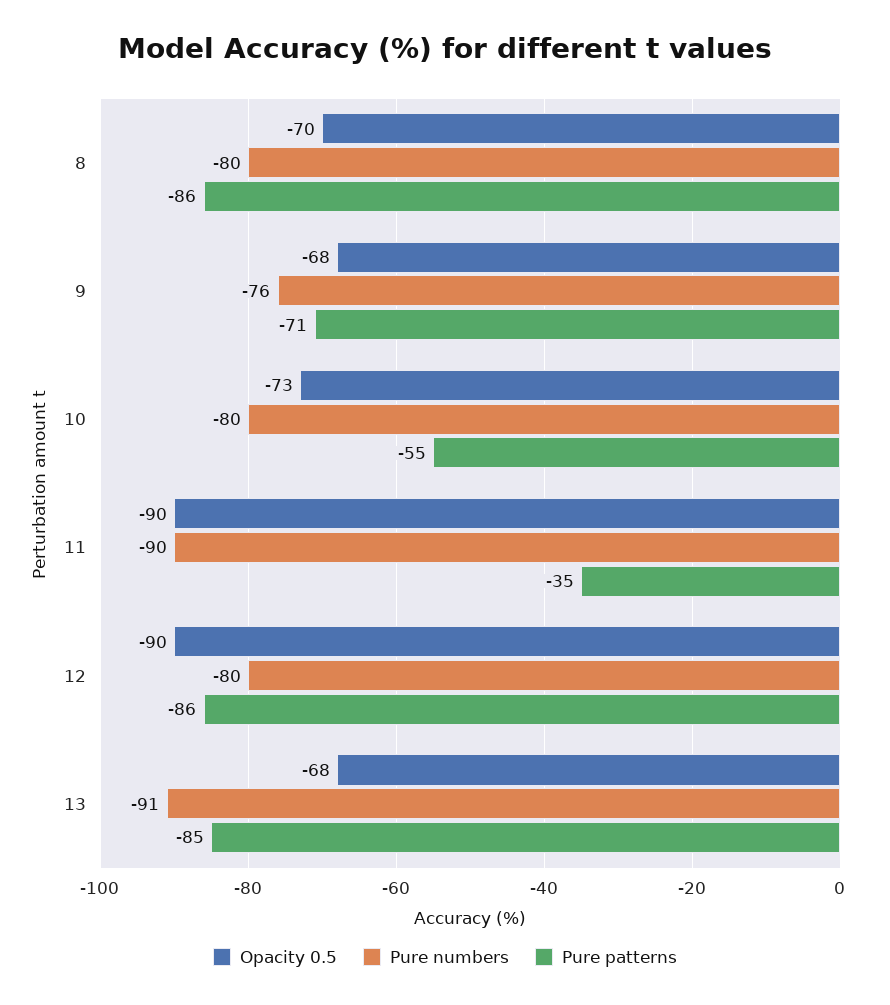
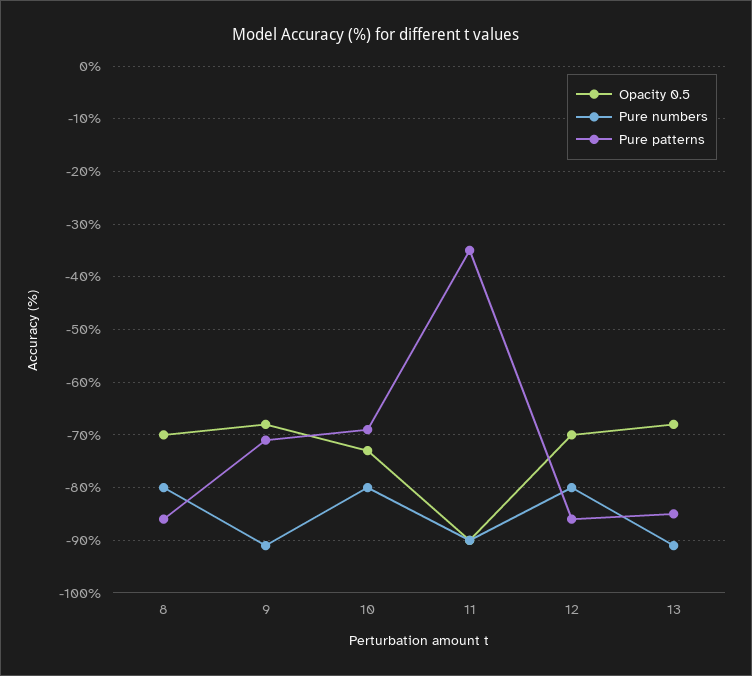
Pure numbers, 9: -76 -> -90
Pure patterns, 10: -55 -> -70
Opacity 0.5, 12: -90 -> -70

